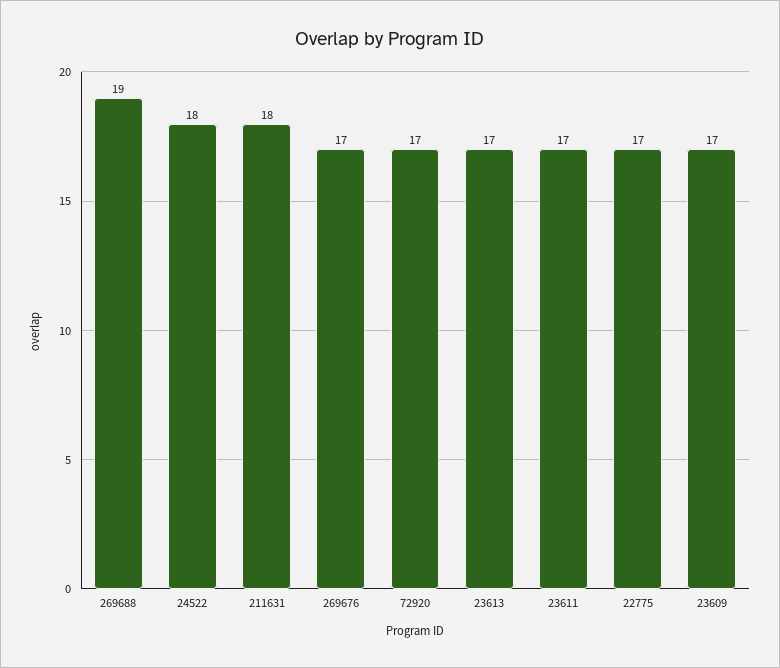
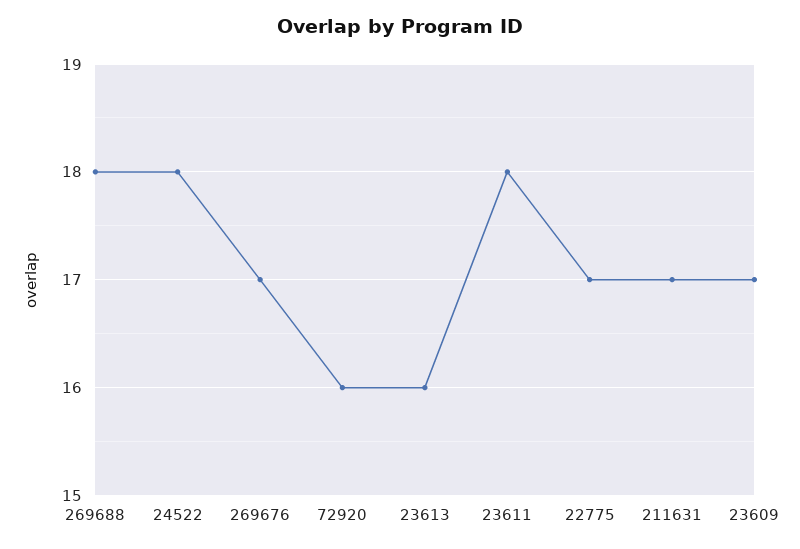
269688: 19 -> 18
211631: 18 -> 17
72920: 17 -> 16
23613: 17 -> 16
23611: 17 -> 18

